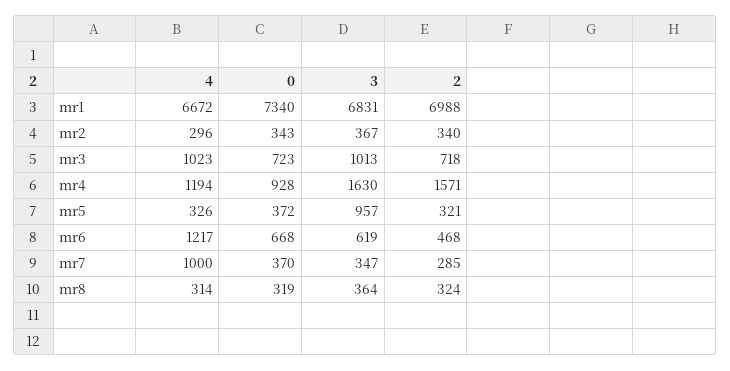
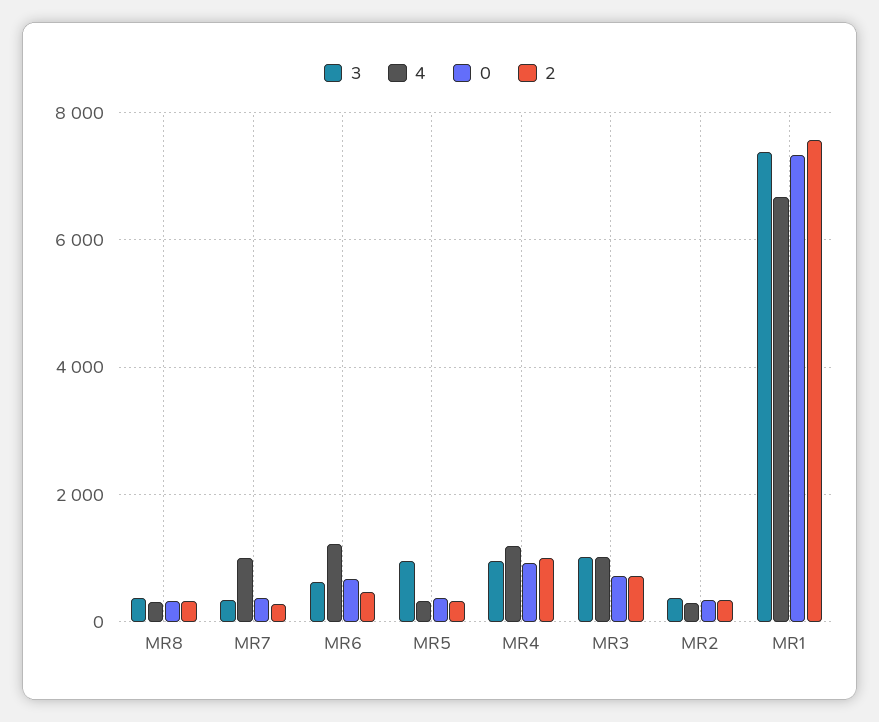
3, mr1: 6831 -> 7400
2, mr1: 6988 -> 7600
3, mr4: 1630 -> 1000
2, mr4: 1571 -> 1000

